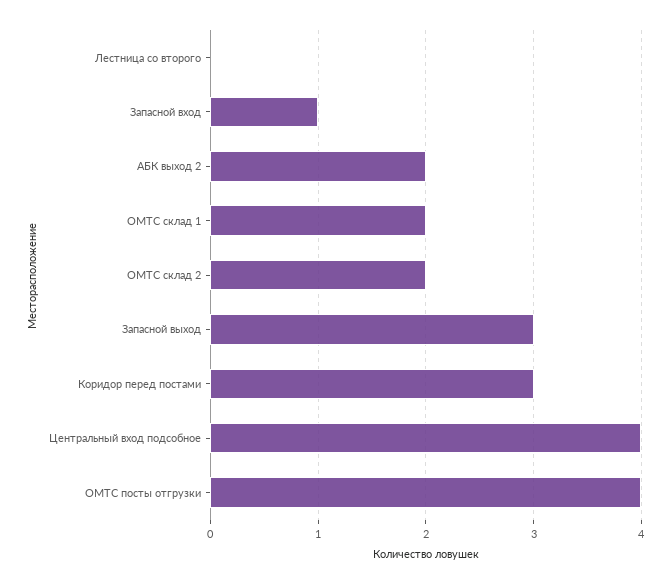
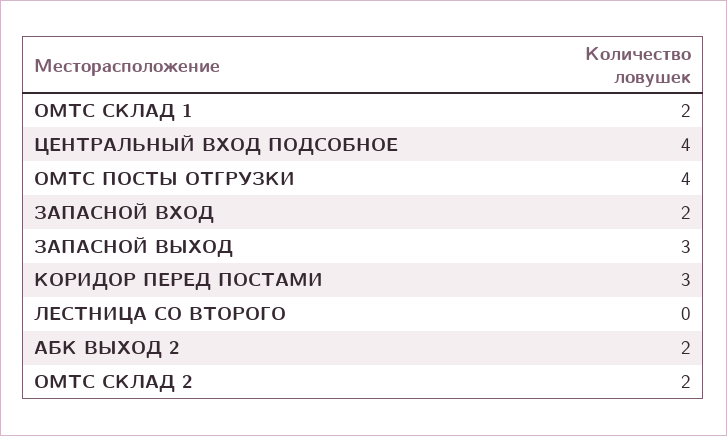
Запасной вход: 1 -> 2

